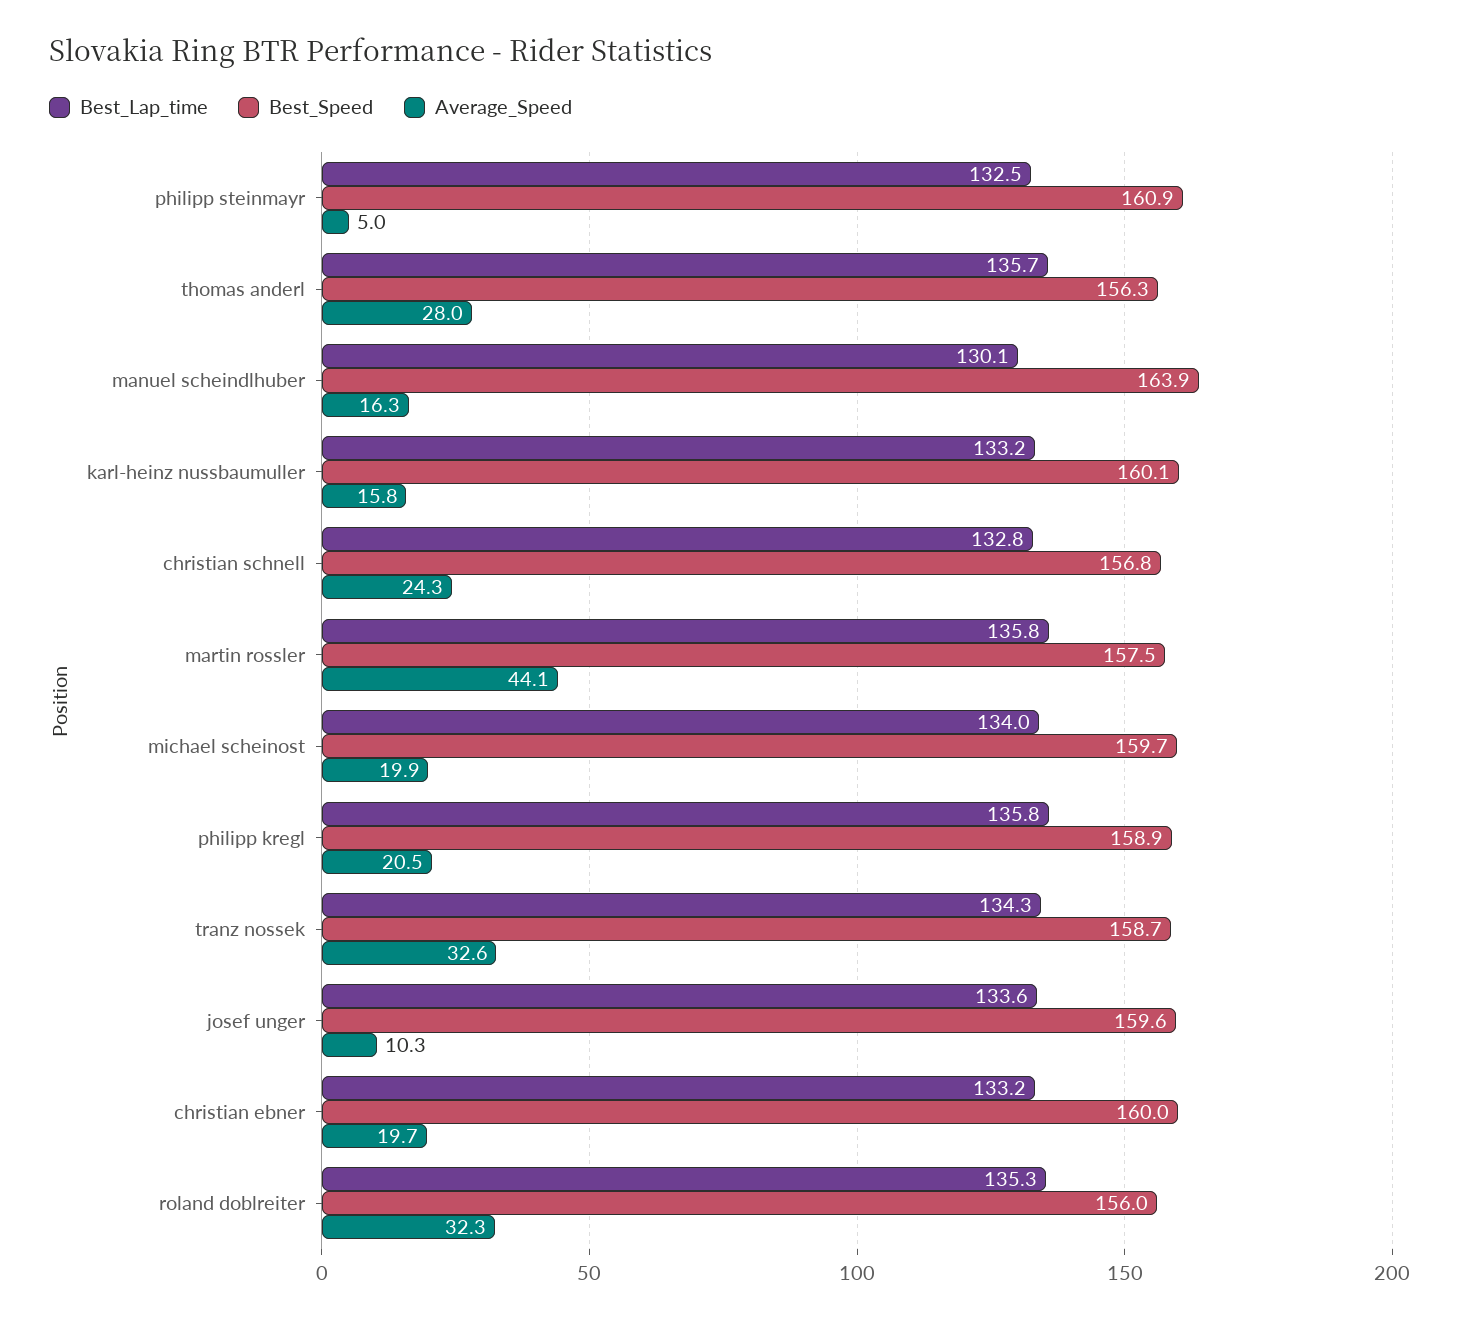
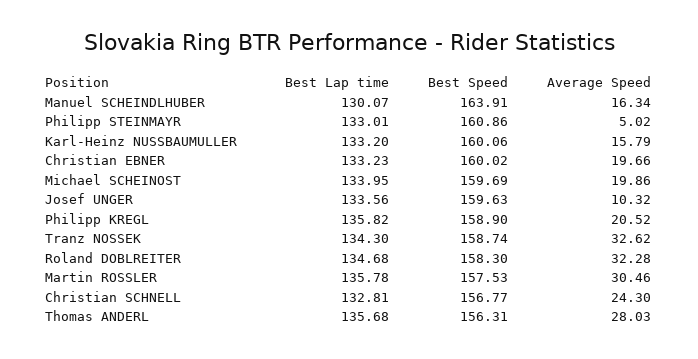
Best_Lap_time, philipp steinmayr: 132.5 -> 133.01
Average_Speed, martin rossler: 44.1 -> 30.46
Best_Lap_time, roland doblreiter: 135.3 -> 134.68
Best_Speed, roland doblreiter: 156 -> 158.3

